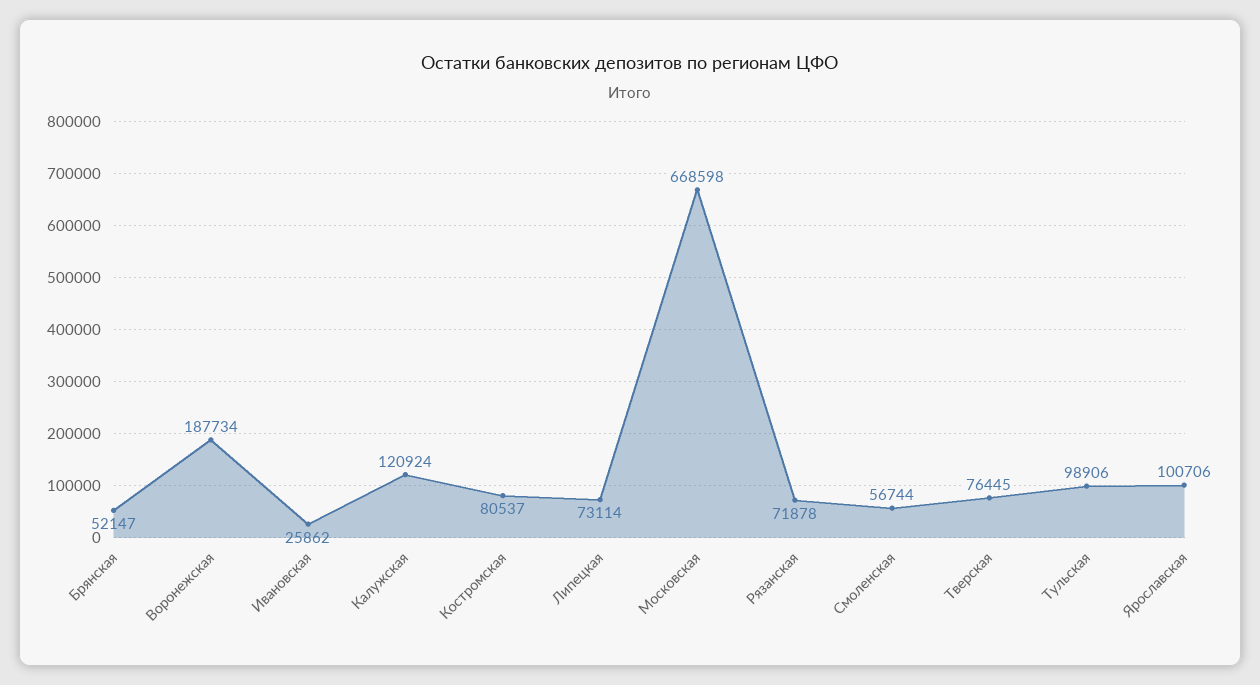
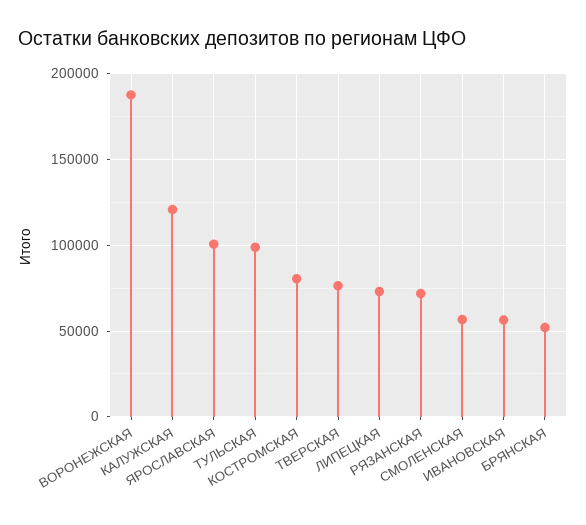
Ивановская: 25862 -> 55000
Московская: 668598 -> none

